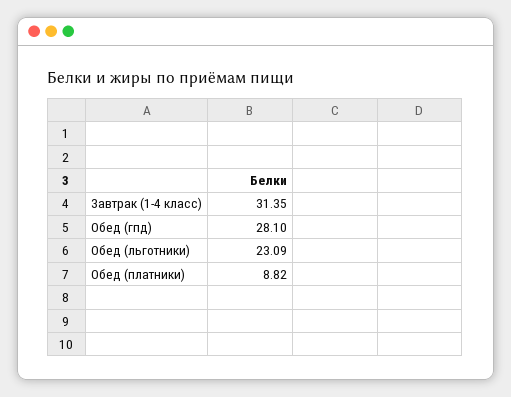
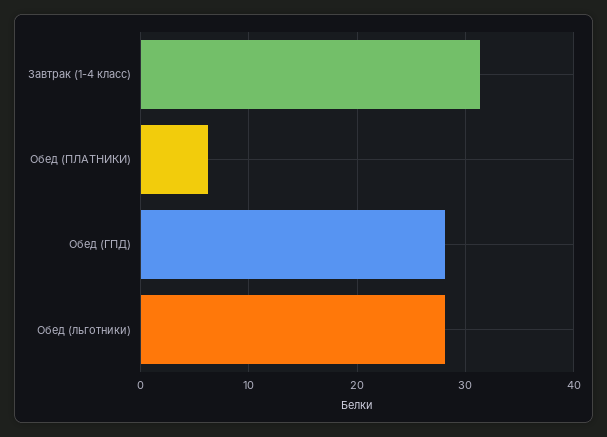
Обед (льготники): 23.09 -> 28
Обед (платники): 8.82 -> 6

